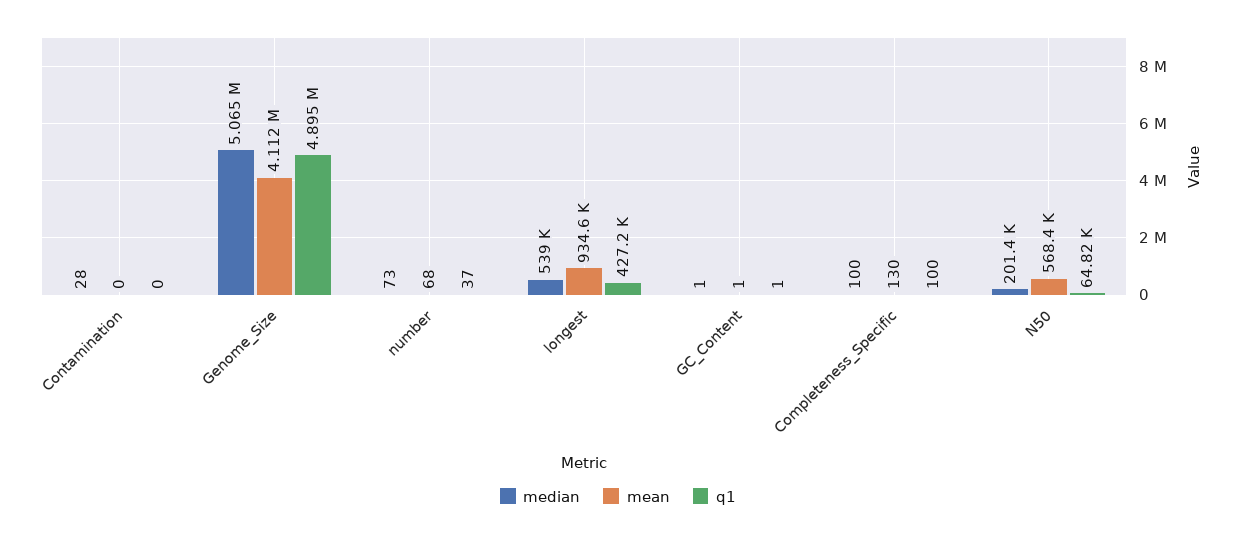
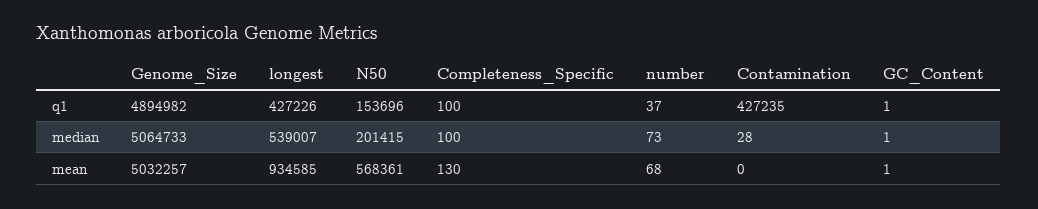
q1, Contamination: 0 -> 427235
mean, Genome_Size: 4112000 -> 5032257
q1, N50: 64820 -> 153696

